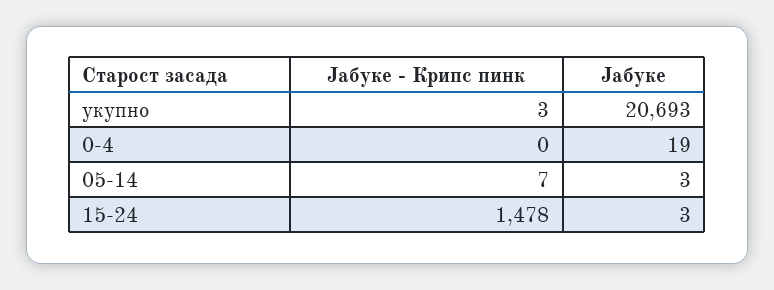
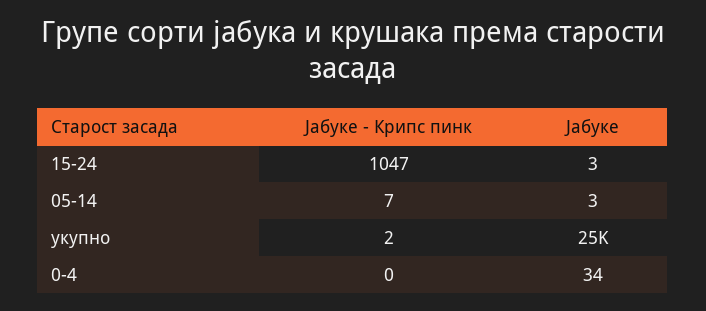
Јабуке - Крипс пинк, укупно: 3 -> 2
Јабуке, укупно: 20693 -> 25000
Јабуке, 0-4: 19 -> 34
Јабуке - Крипс пинк, 15-24: 1478 -> 1047

